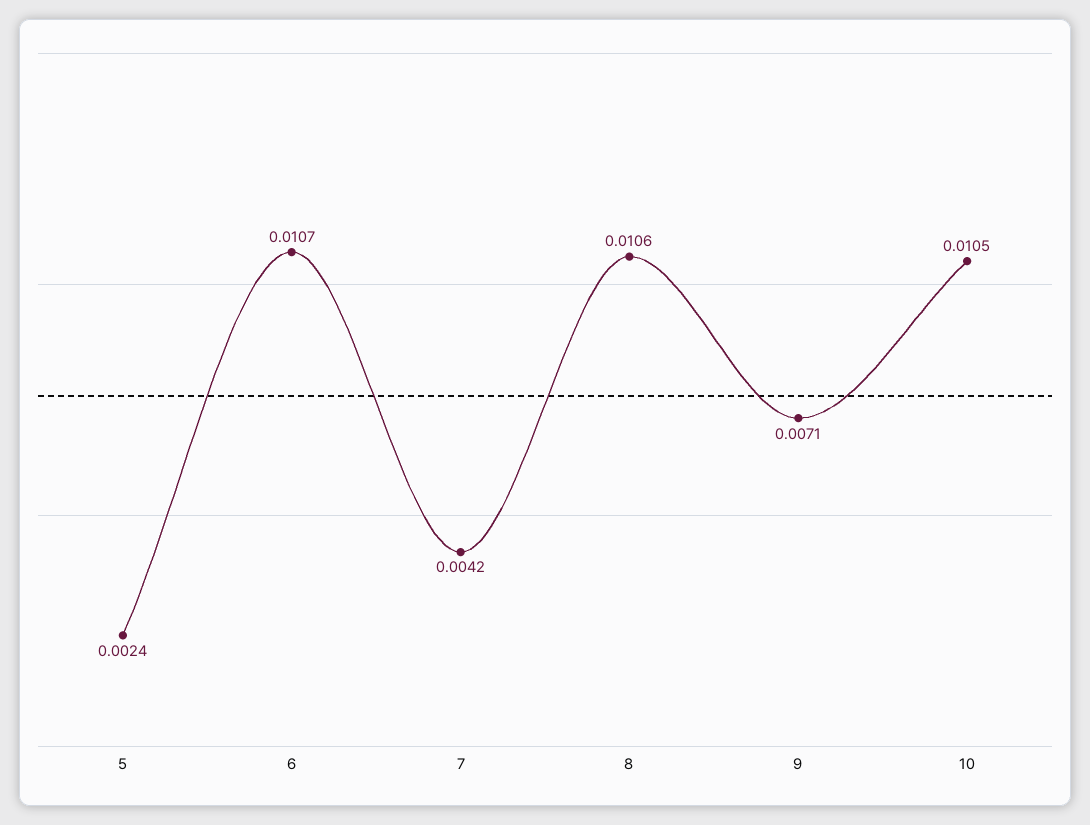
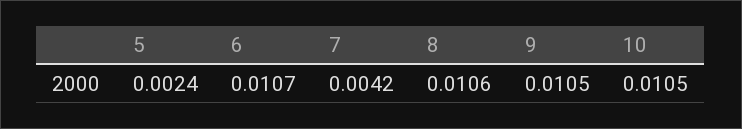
9: 0.0071 -> 0.0105

